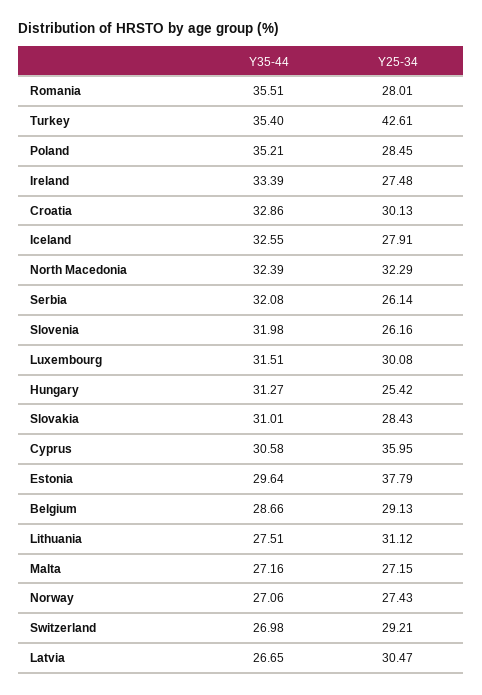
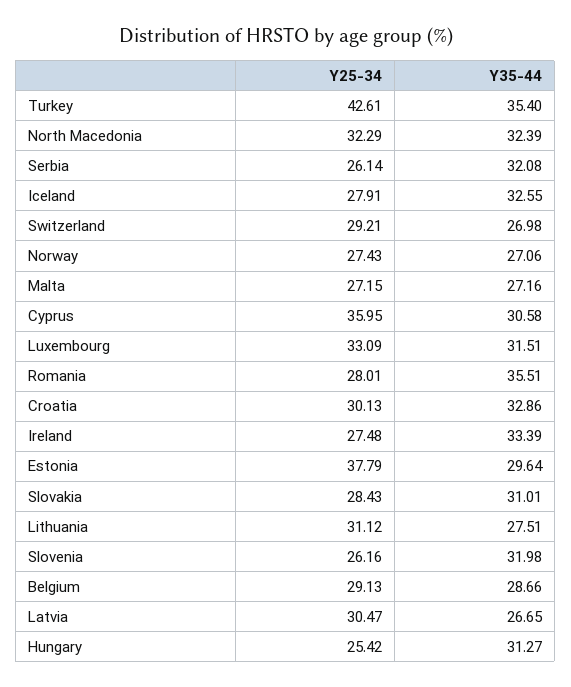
Y35-44, Poland: 35.21 -> none
Y25-34, Poland: 28.45 -> none
Y25-34, Luxembourg: 30.08 -> 33.09

